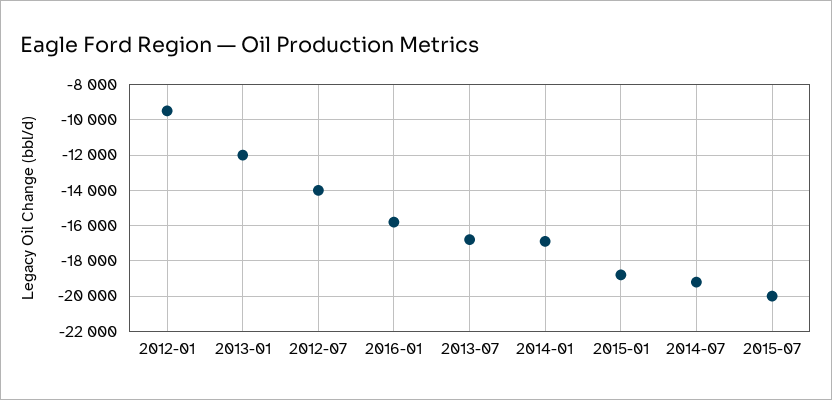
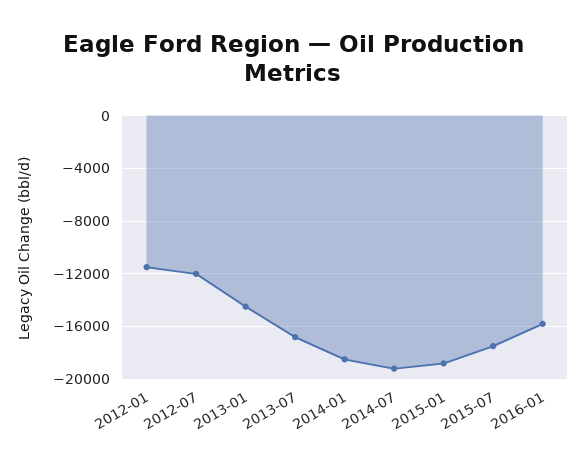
2012-01: -9500 -> -11500
2013-01: -12000 -> -14500
2012-07: -14000 -> -12000
2014-01: -17000 -> -18500
2015-07: -20000 -> -17500

